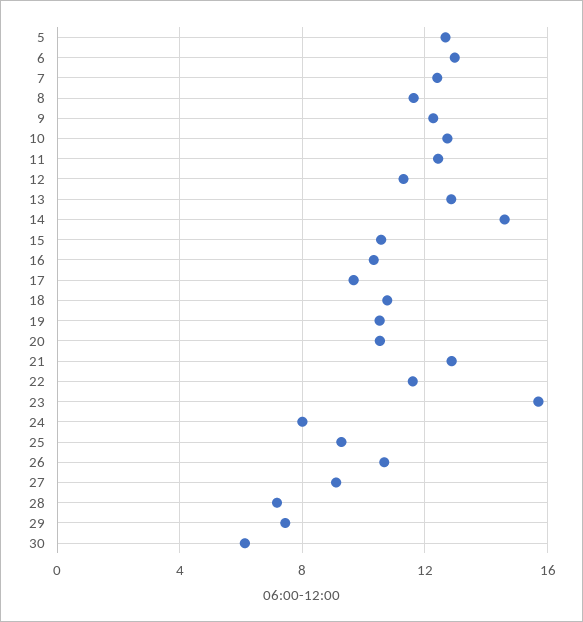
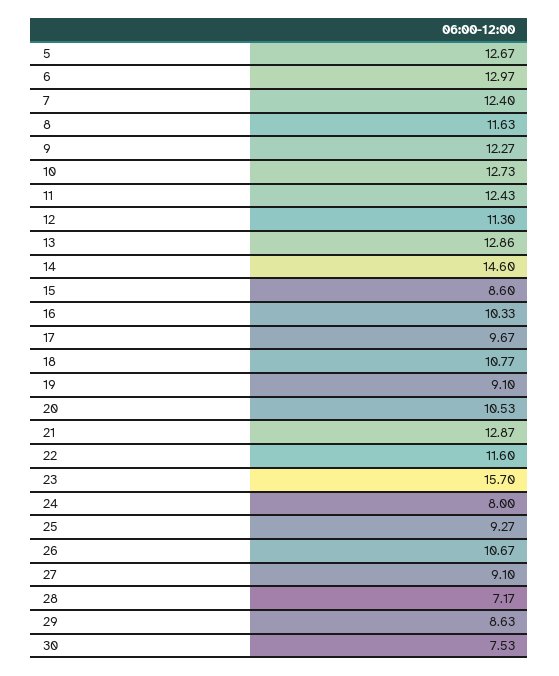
15: 10.5 -> 8.6
19: 10.5 -> 9.1
29: 7.5 -> 8.63
30: 6 -> 7.53

